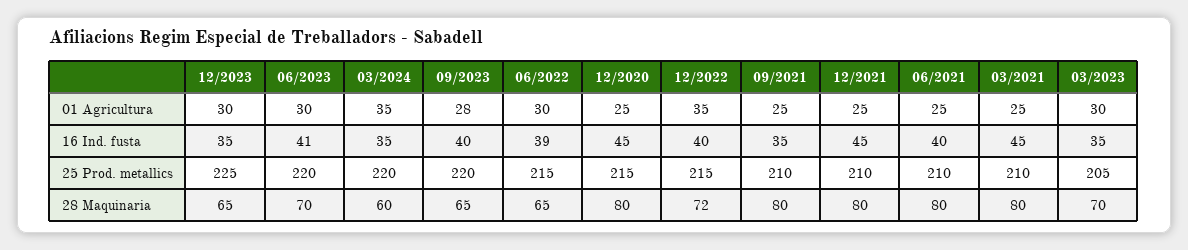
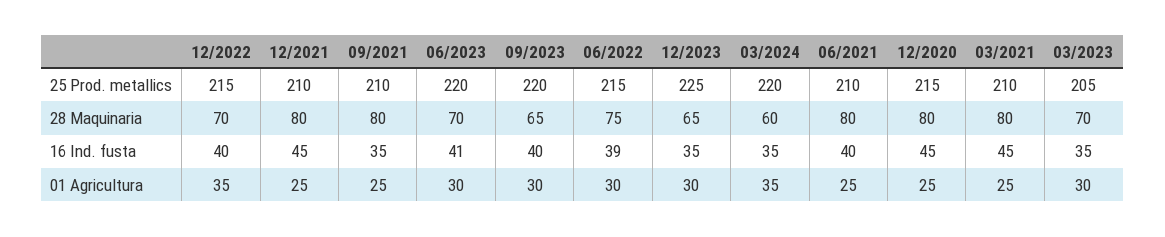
09/2023, 01 Agricultura: 28 -> 30
06/2022, 28 Maquinaria: 65 -> 75
12/2022, 28 Maquinaria: 72 -> 70

